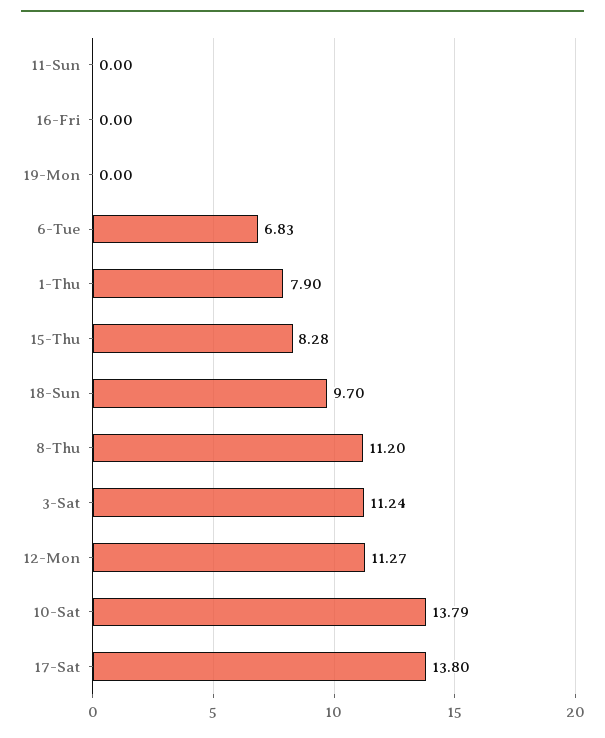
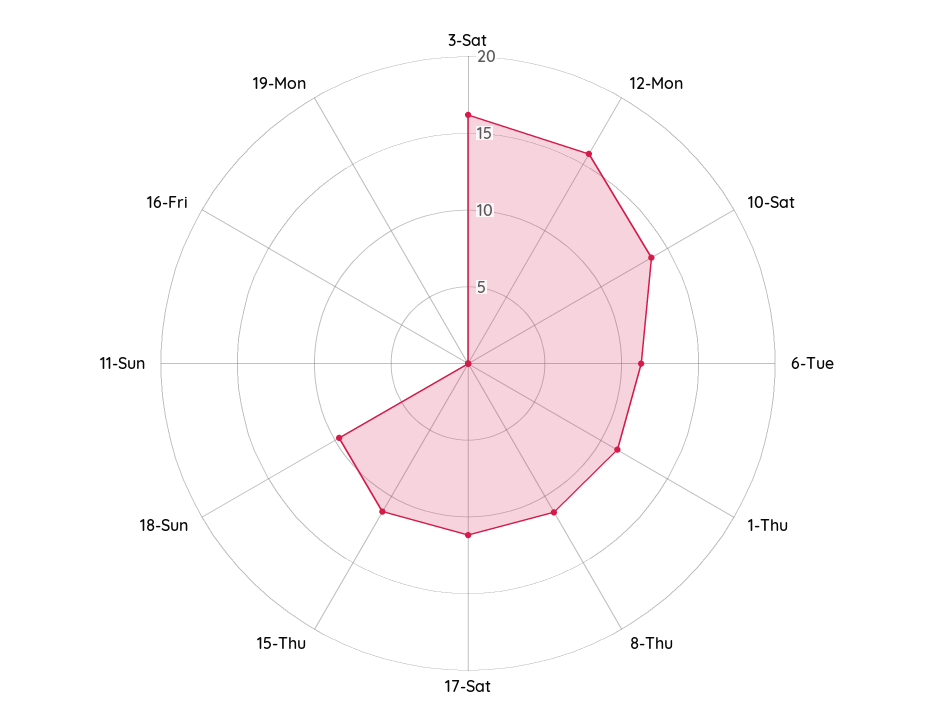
6-Tue: 6.83 -> 11
1-Thu: 7.9 -> 11
15-Thu: 8.28 -> 11
3-Sat: 11.24 -> 16
12-Mon: 11.27 -> 16
17-Sat: 13.8 -> 11

